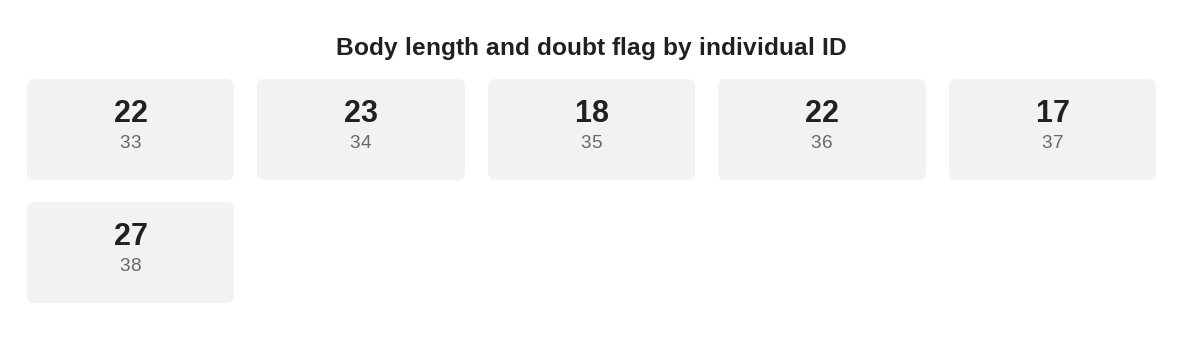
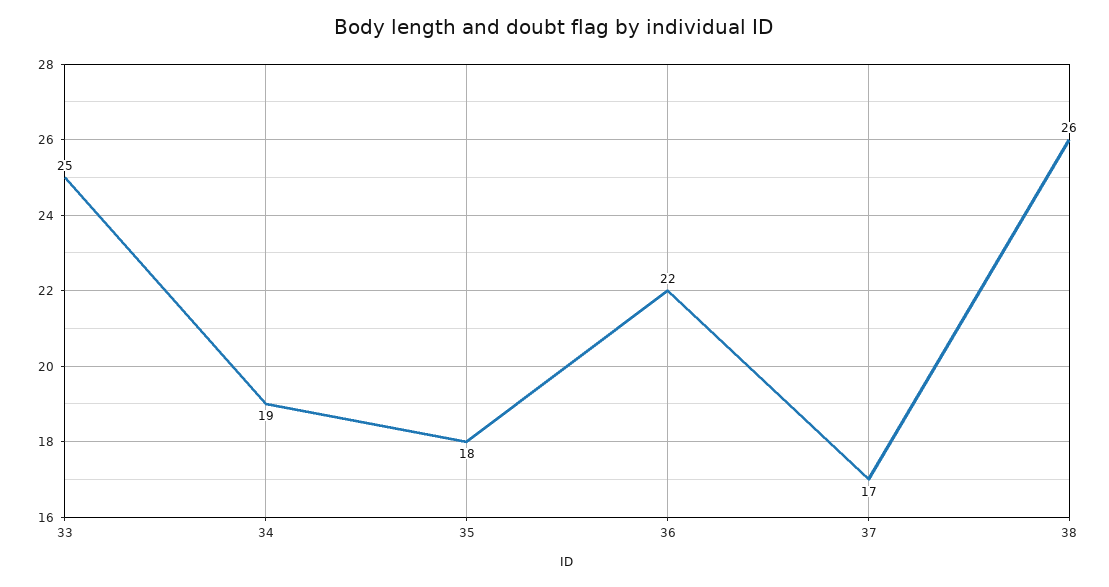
33: 22 -> 25
34: 23 -> 19
38: 27 -> 26

